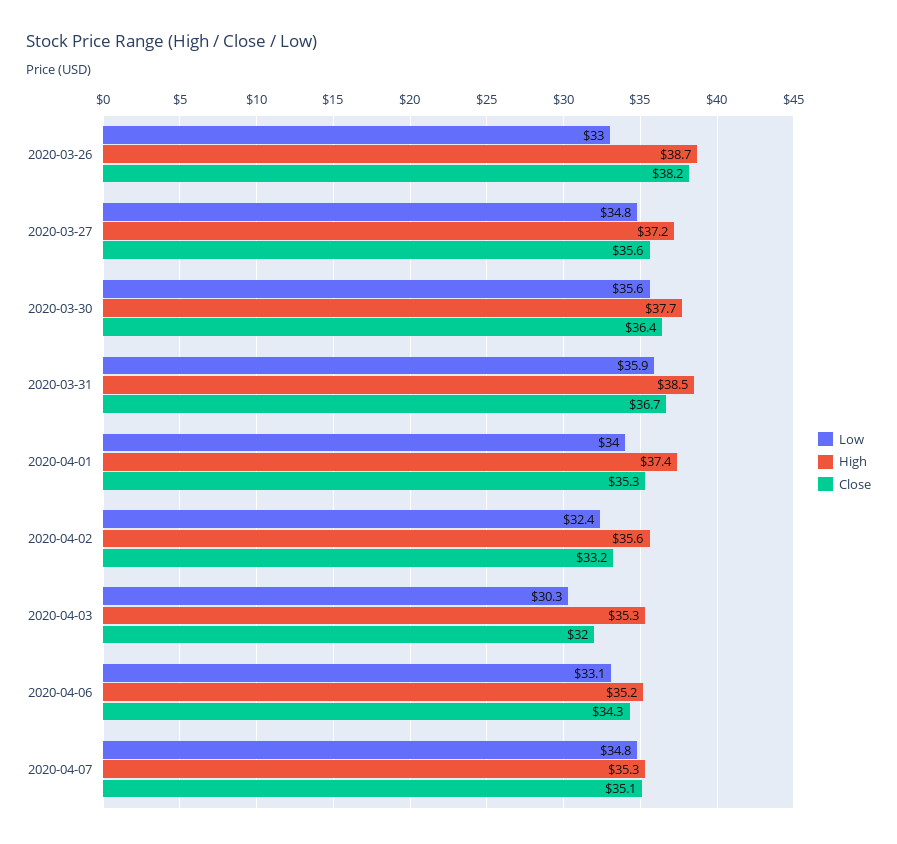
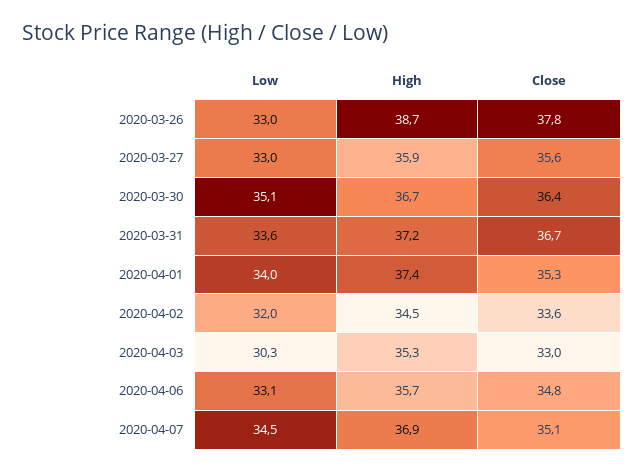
Close, 2020-03-26: 38.2 -> 37.8
Low, 2020-03-27: 34.8 -> 33
High, 2020-03-27: 37.2 -> 35.9
Low, 2020-03-30: 35.6 -> 35.1
High, 2020-03-30: 37.7 -> 36.7
Low, 2020-03-31: 35.9 -> 33.6
High, 2020-03-31: 38.5 -> 37.2
Low, 2020-04-02: 32.4 -> 32
High, 2020-04-02: 35.6 -> 34.5
Close, 2020-04-02: 33.2 -> 33.6
Close, 2020-04-03: 32 -> 33
High, 2020-04-06: 35.2 -> 35.7
Close, 2020-04-06: 34.3 -> 34.8
Low, 2020-04-07: 34.8 -> 34.5
High, 2020-04-07: 35.3 -> 36.9

